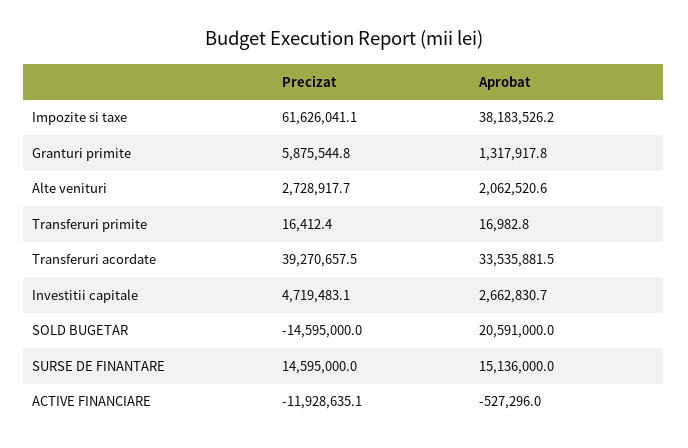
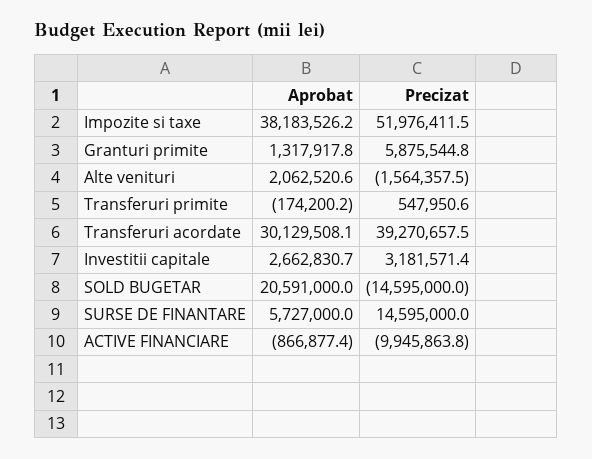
Precizat, Impozite si taxe: 61626041.1 -> 51976411.5
Precizat, Alte venituri: 2728917.7 -> -1564357.5
Precizat, Transferuri primite: 16412.4 -> 547950.6
Aprobat, Transferuri primite: 16982.8 -> -174200.2
Aprobat, Transferuri acordate: 33535881.5 -> 30129508.1
Precizat, Investitii capitale: 4719483.1 -> 3181571.4
Aprobat, SURSE DE FINANTARE: 15136000 -> 5727000
Precizat, ACTIVE FINANCIARE: -11928635.1 -> -9945863.8
Aprobat, ACTIVE FINANCIARE: -527296 -> -866877.4

